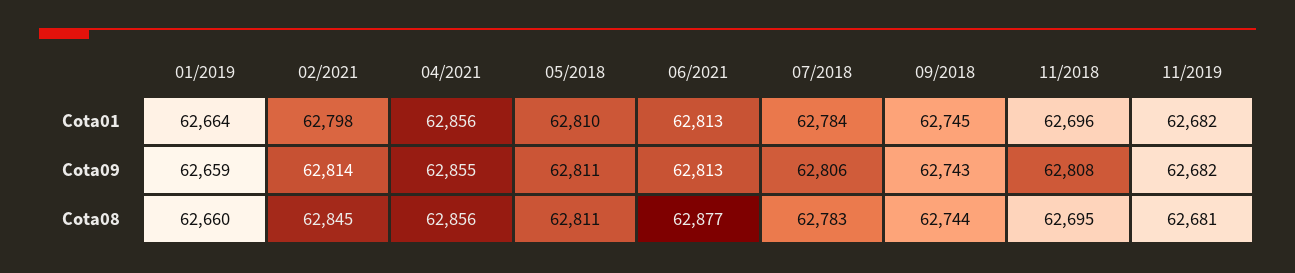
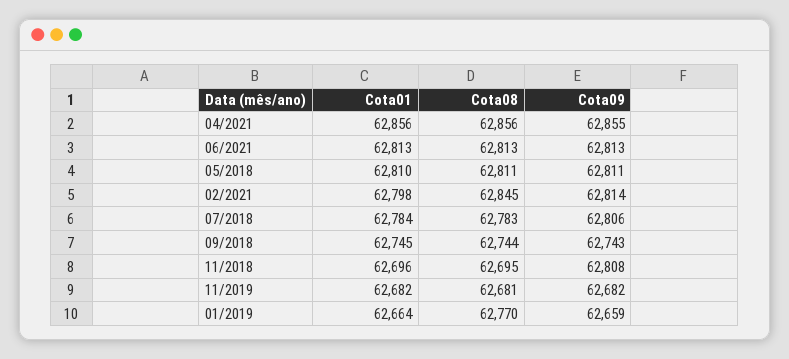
01/2019, Cota08: 62660 -> 62770
06/2021, Cota08: 62877 -> 62813

